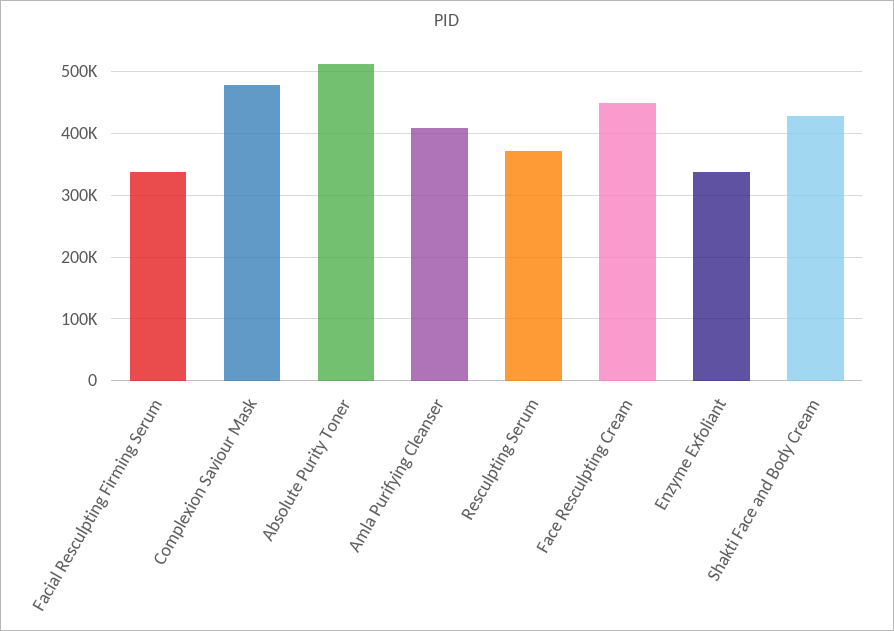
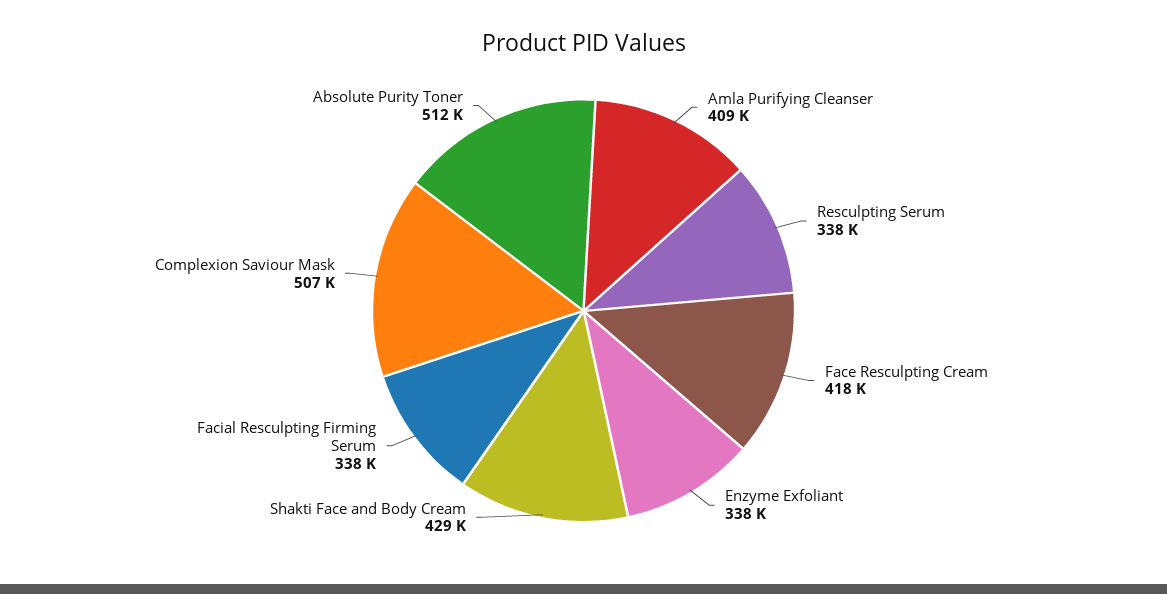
Complexion Saviour Mask: 480000 -> 507000
Resculpting Serum: 370000 -> 338000
Face Resculpting Cream: 450000 -> 418000

